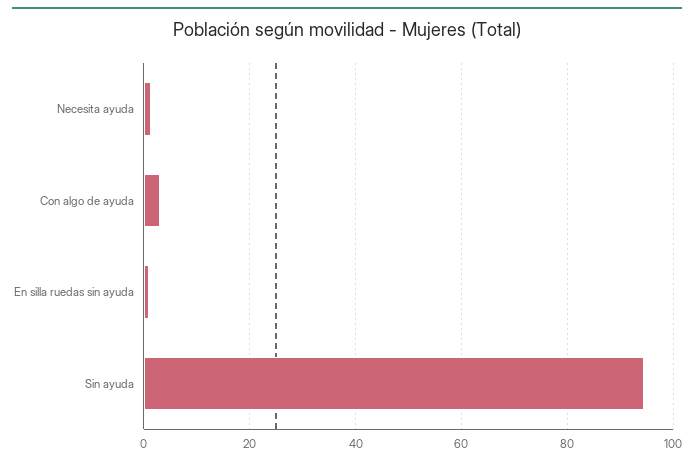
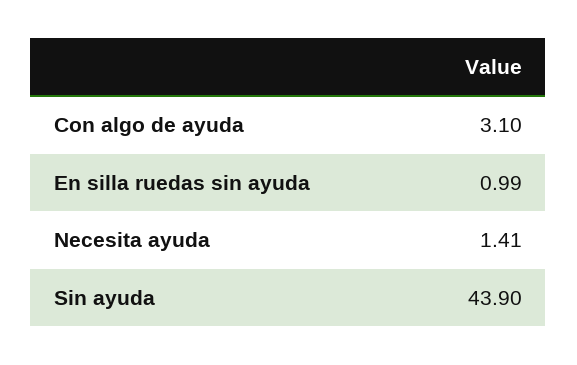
Sin ayuda: 94 -> 43.9

